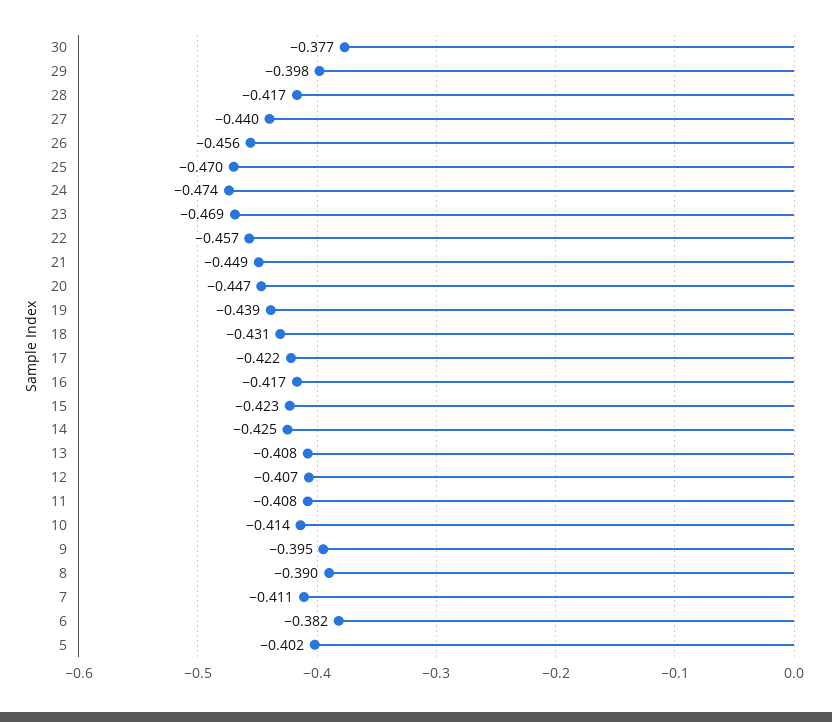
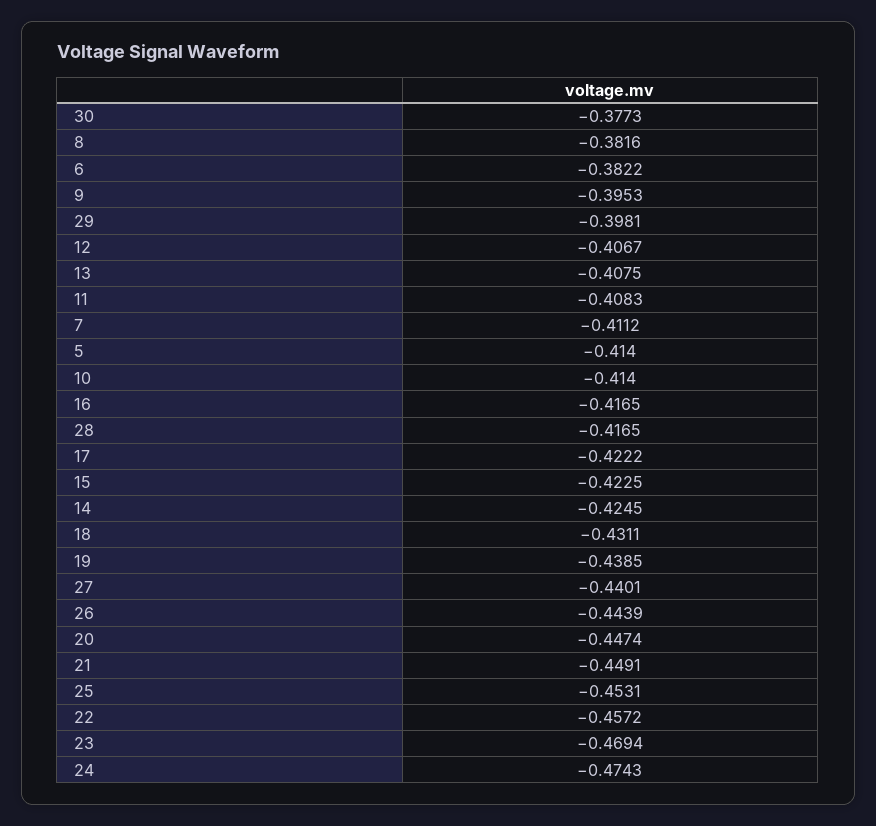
26: -0.456 -> -0.4439
25: -0.47 -> -0.4531
8: -0.39 -> -0.3816
5: -0.402 -> -0.414

